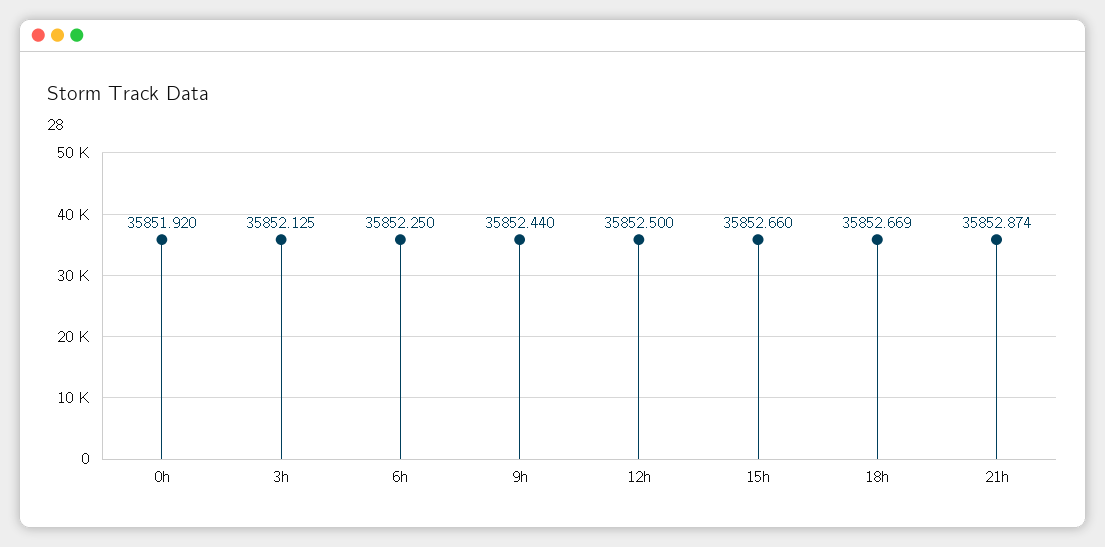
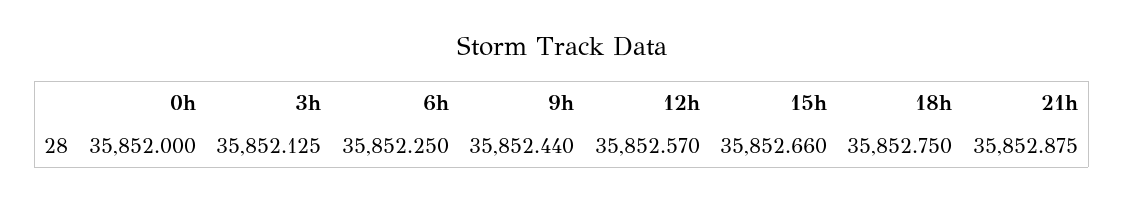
0h: 35851.92 -> 35852
12h: 35852.5 -> 35852.57
18h: 35852.669 -> 35852.75
21h: 35852.874 -> 35852.875

